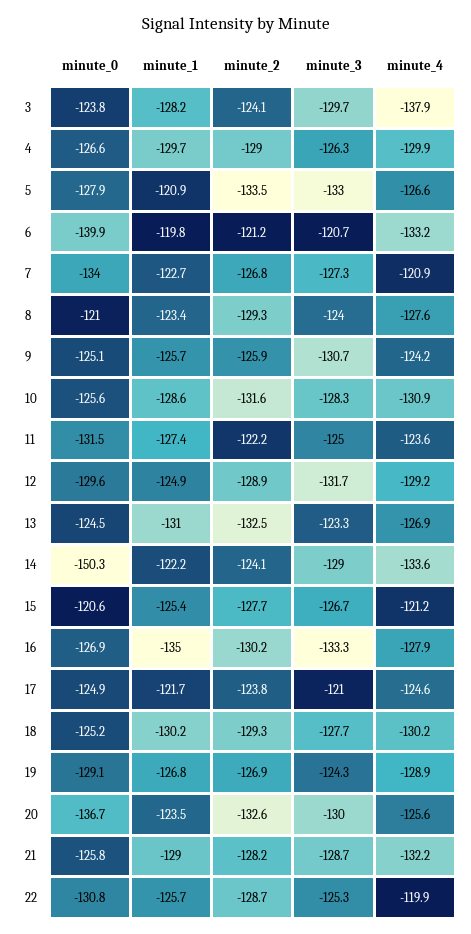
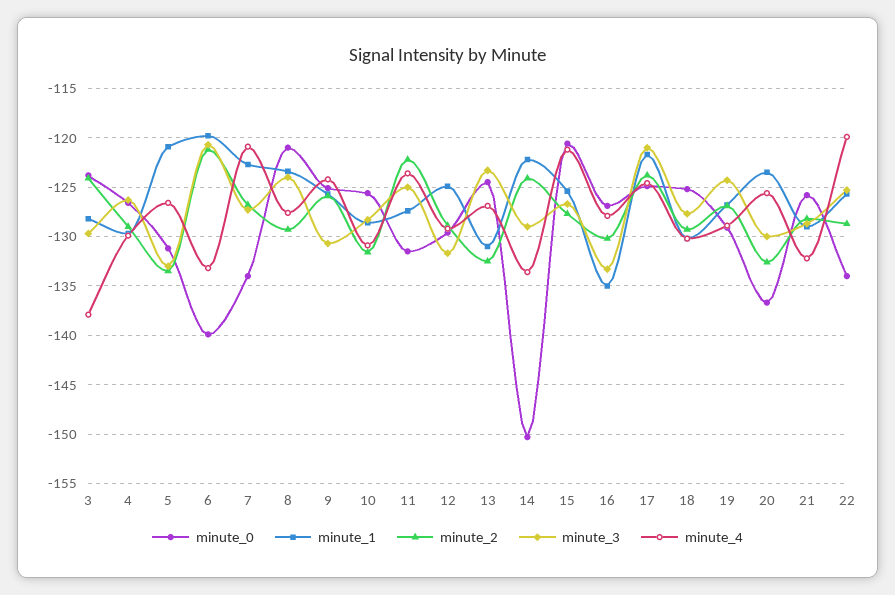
minute_0, 5: -127.9 -> -131
minute_0, 22: -130.8 -> -134

